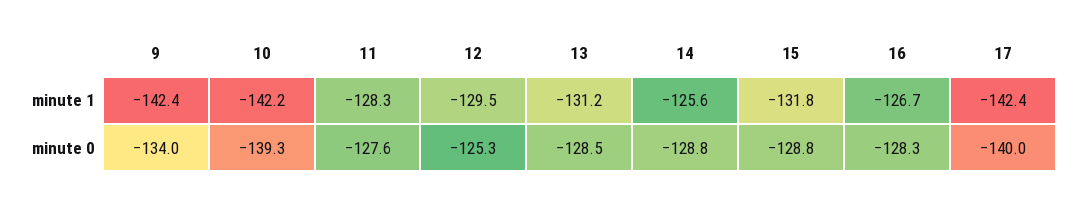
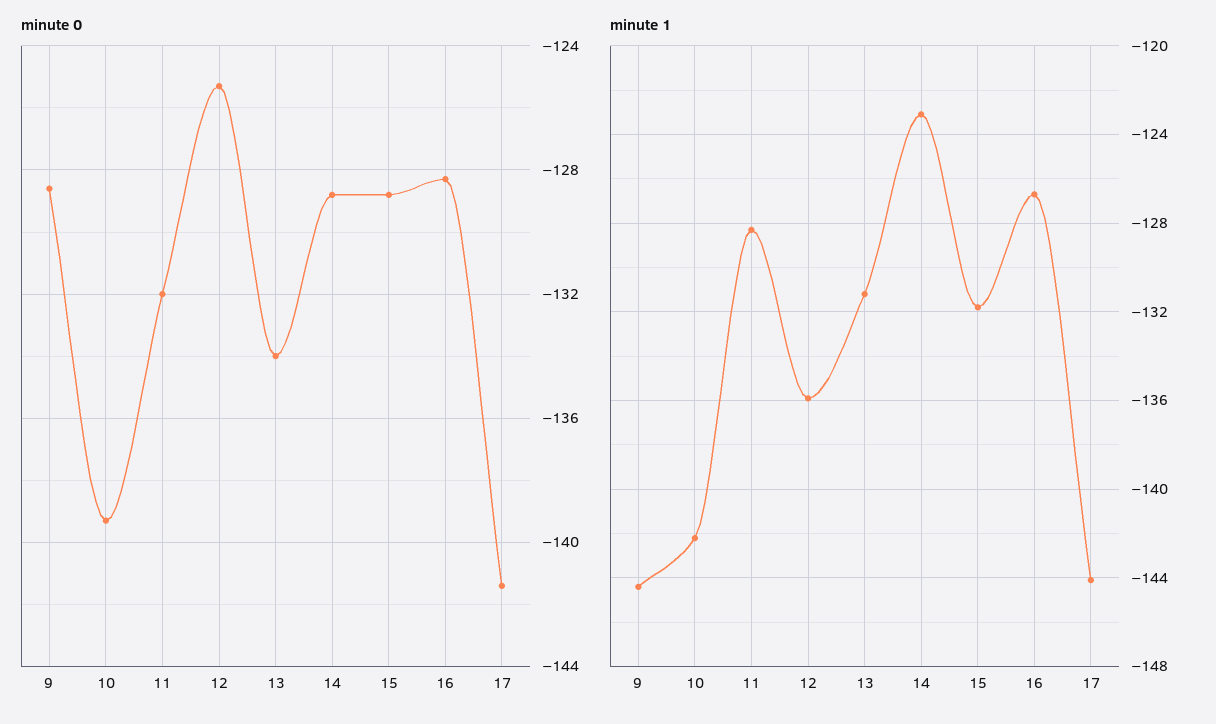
minute 1, 9: -142.4 -> -144.5
minute 1, 12: -129.5 -> -136
minute 1, 14: -125.6 -> -123
minute 1, 17: -142.4 -> -144
minute 0, 9: -134 -> -128.5
minute 0, 11: -127.6 -> -132
minute 0, 13: -128.5 -> -134
minute 0, 17: -140 -> -141.5

